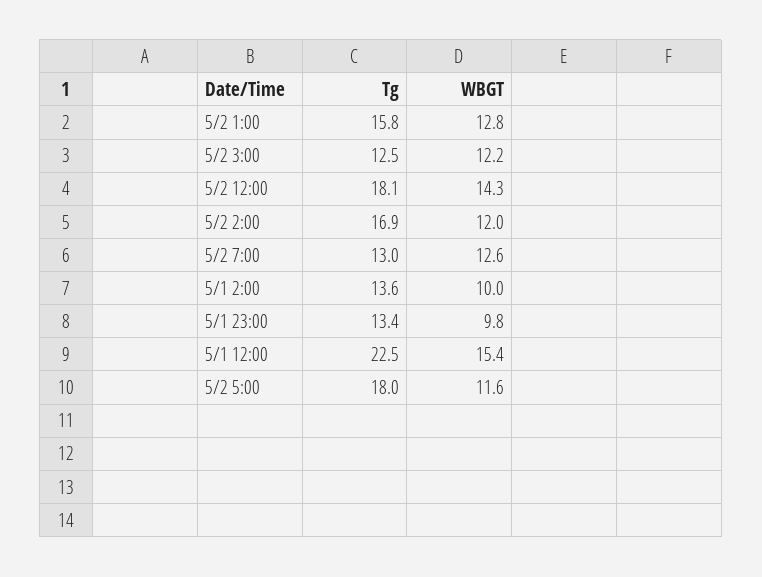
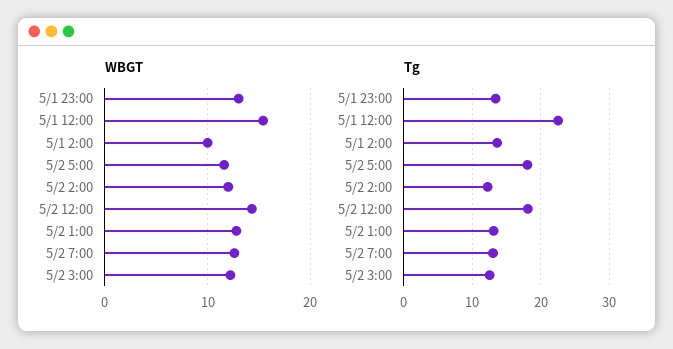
Tg, 5/2 1:00: 15.8 -> 13
Tg, 5/2 2:00: 16.9 -> 12
WBGT, 5/1 23:00: 9.8 -> 13

